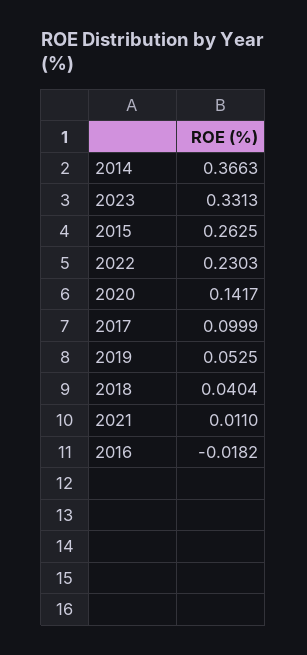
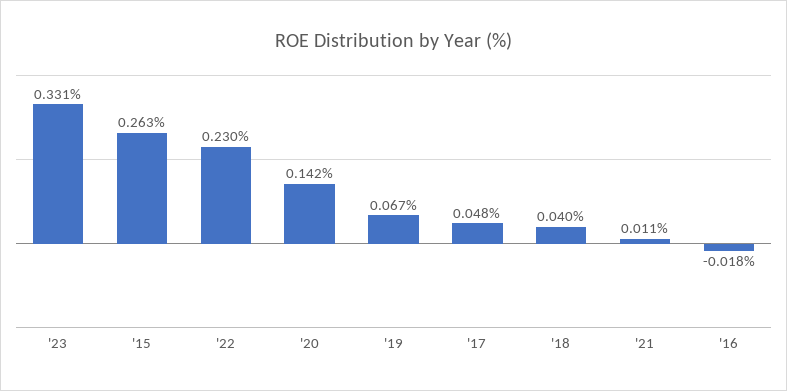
2014: 0.3663 -> none
2017: 0.0999 -> 0.048
2019: 0.0525 -> 0.067

